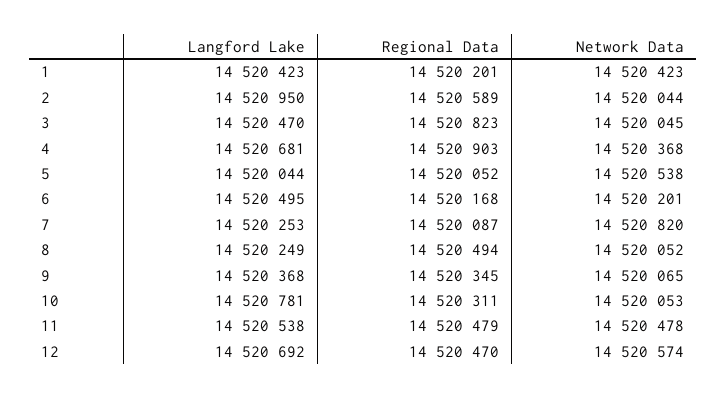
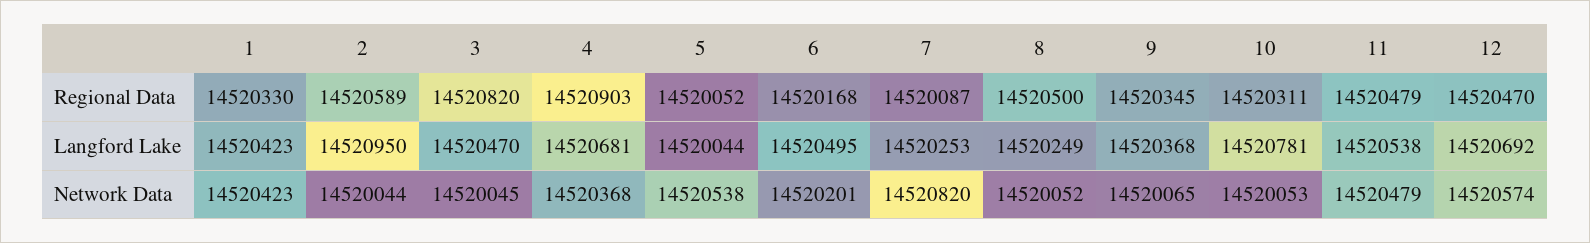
Regional Data, 1: 14520201 -> 14520330
Regional Data, 3: 14520823 -> 14520820
Regional Data, 8: 14520494 -> 14520500
Network Data, 11: 14520478 -> 14520479

